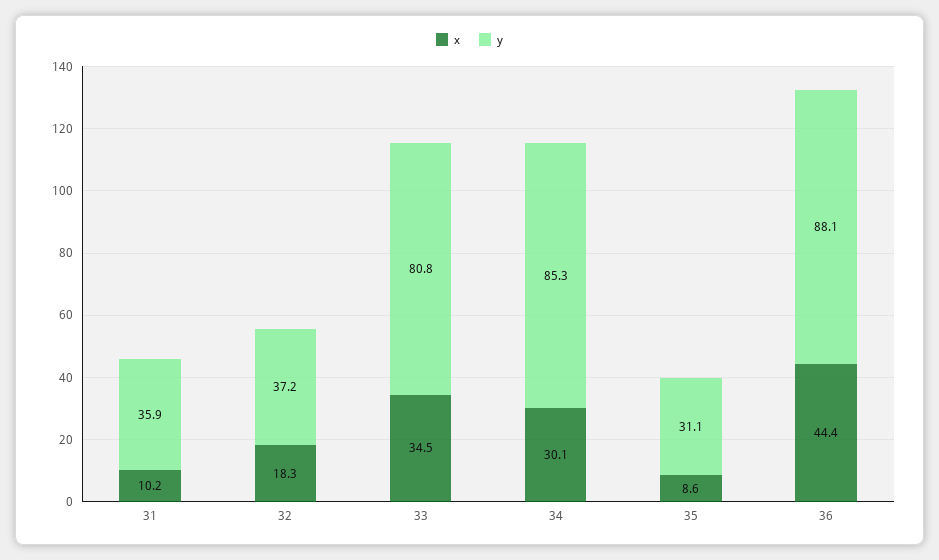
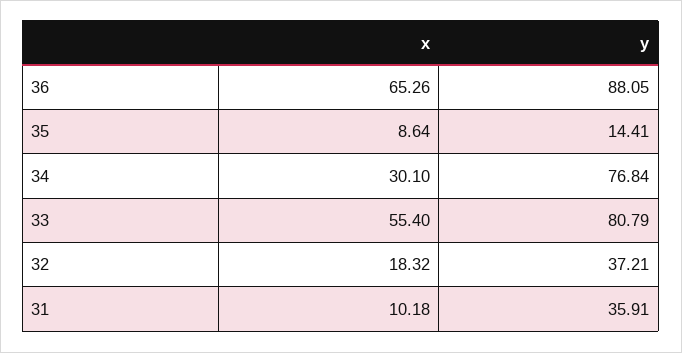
x, 33: 34.5 -> 55.4
y, 34: 85.3 -> 76.84
y, 35: 31.1 -> 14.41
x, 36: 44.4 -> 65.26

